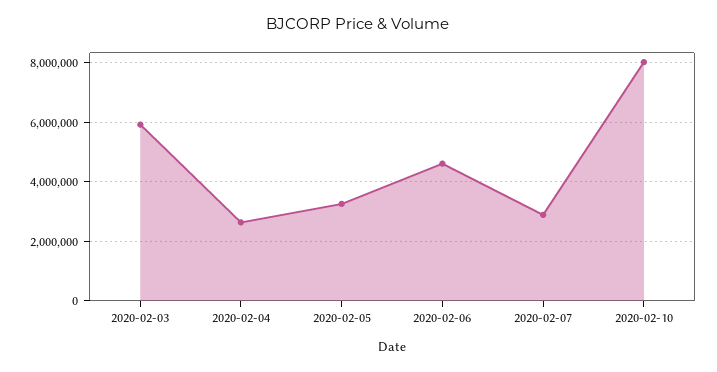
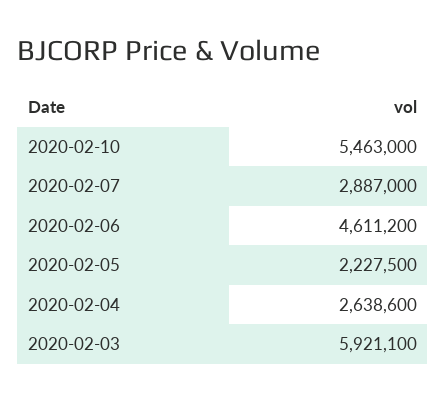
2020-02-05: 3250000 -> 2227500
2020-02-10: 8000000 -> 5463000

